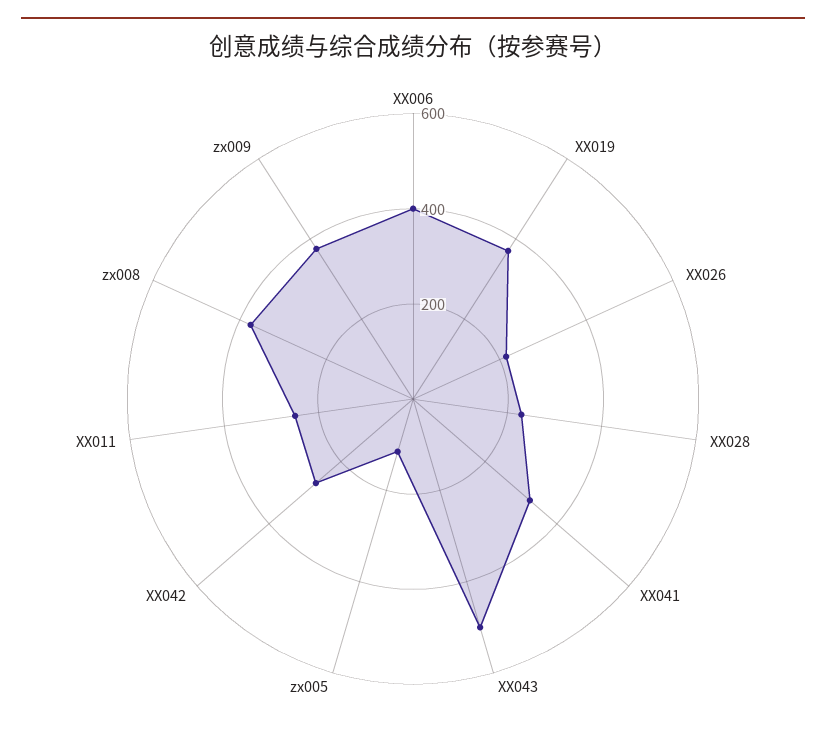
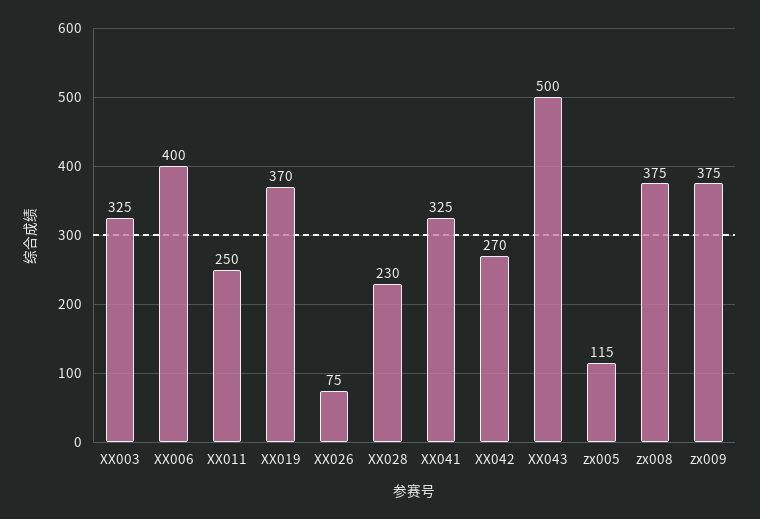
XX026: 200 -> 75
XX003: none -> 325

